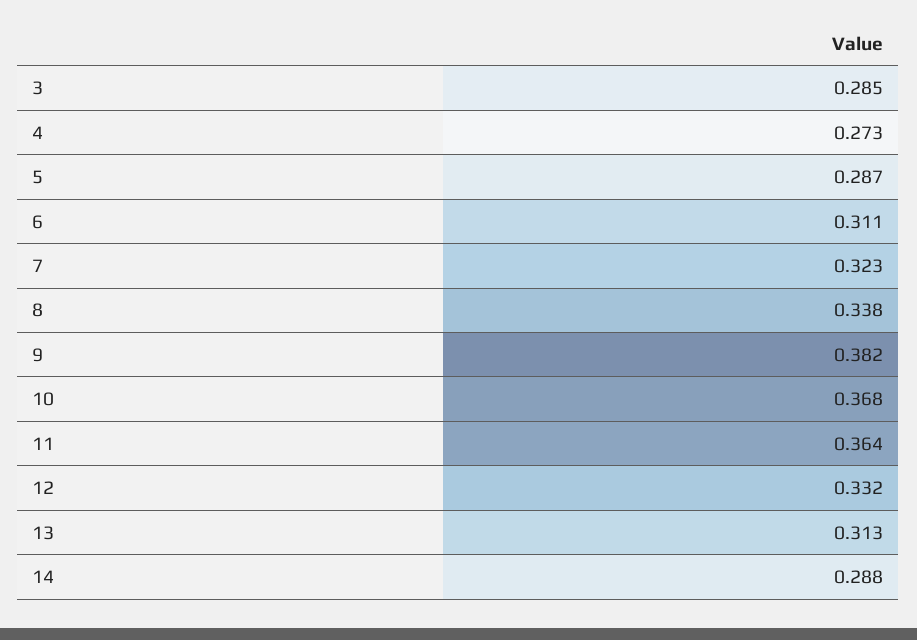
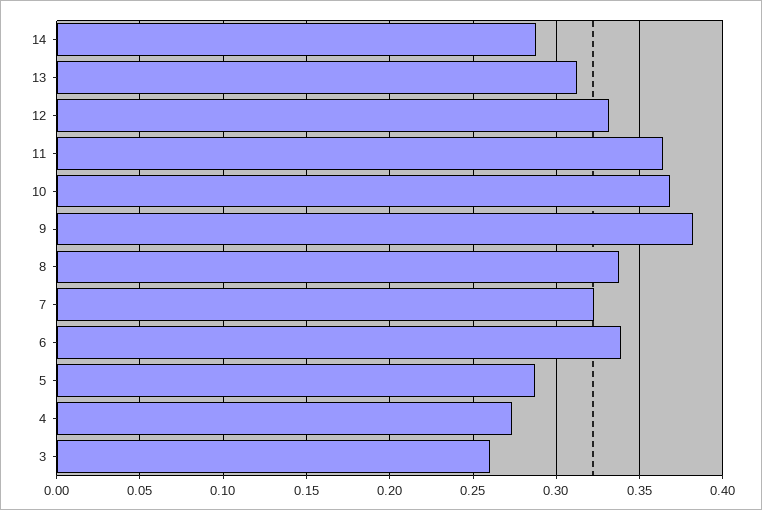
3: 0.285 -> 0.26
6: 0.311 -> 0.34

